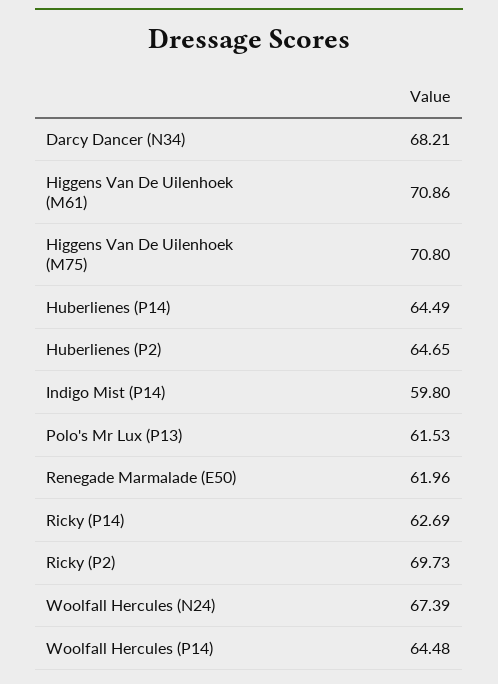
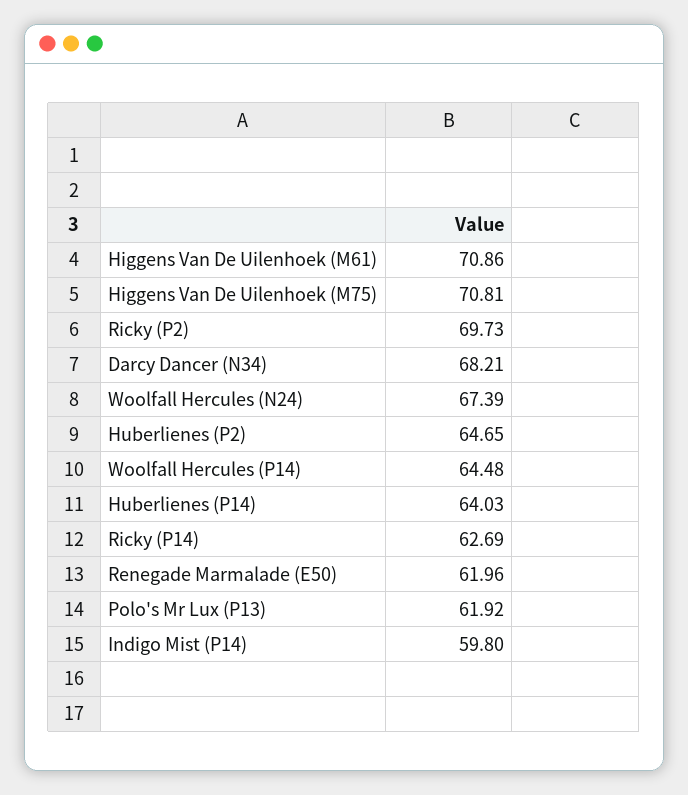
Higgens Van De Uilenhoek (M75): 70.8 -> 70.81
Huberlienes (P14): 64.49 -> 64.03
Polo's Mr Lux (P13): 61.53 -> 61.92

